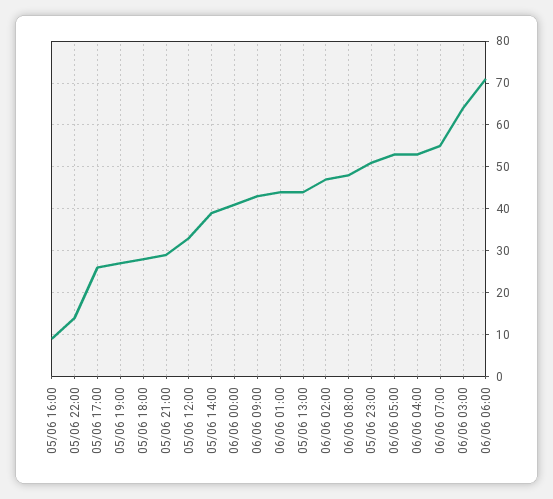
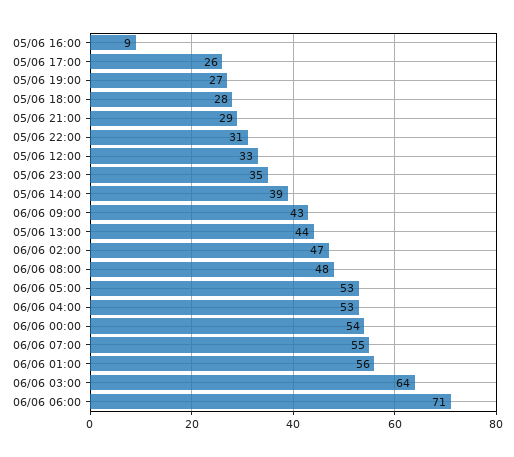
05/06 22:00: 15 -> 31
06/06 00:00: 40 -> 54
06/06 01:00: 45 -> 56
05/06 23:00: 50 -> 35

